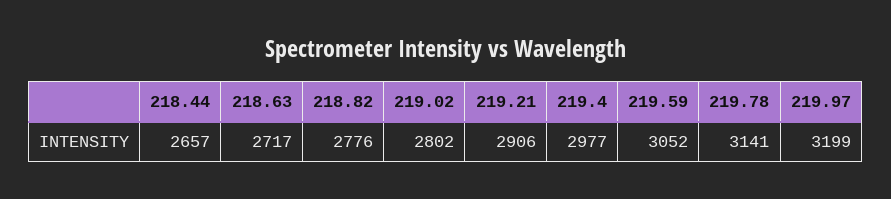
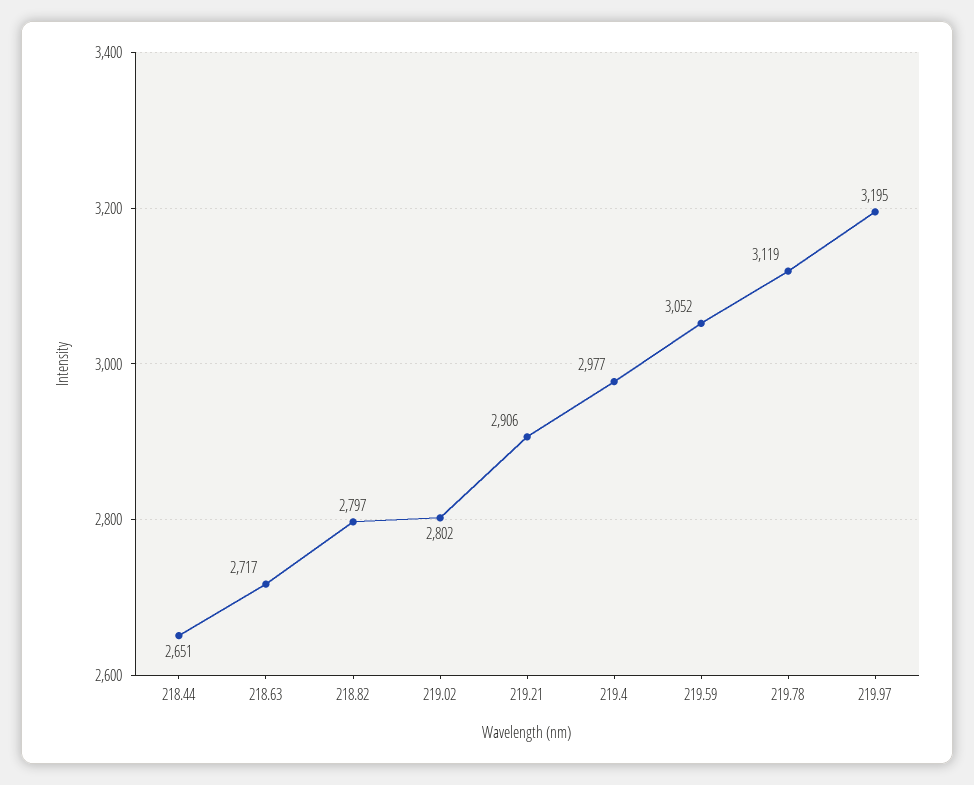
218.44: 2657 -> 2651
218.82: 2776 -> 2797
219.78: 3141 -> 3119
219.97: 3199 -> 3195

